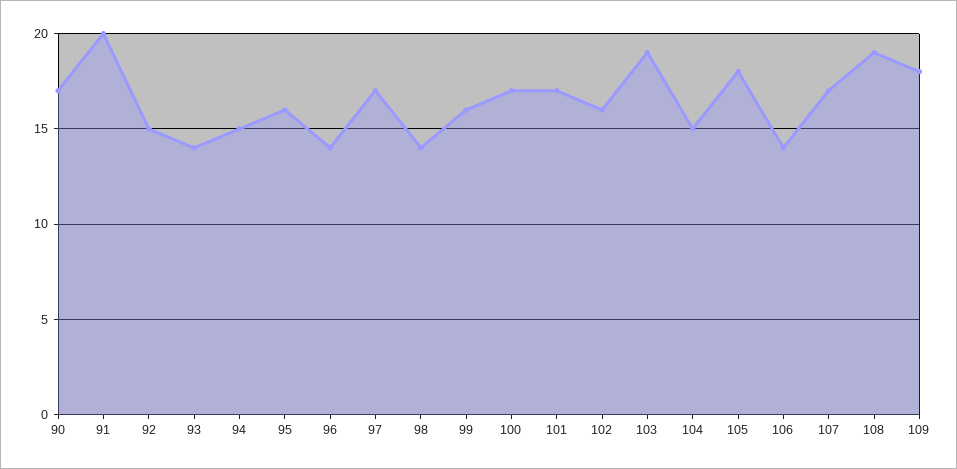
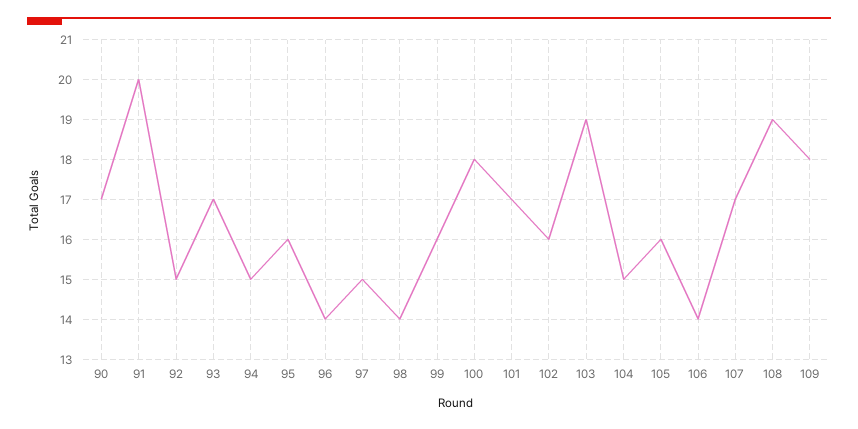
93: 14 -> 17
97: 17 -> 15
100: 17 -> 18
105: 18 -> 16

